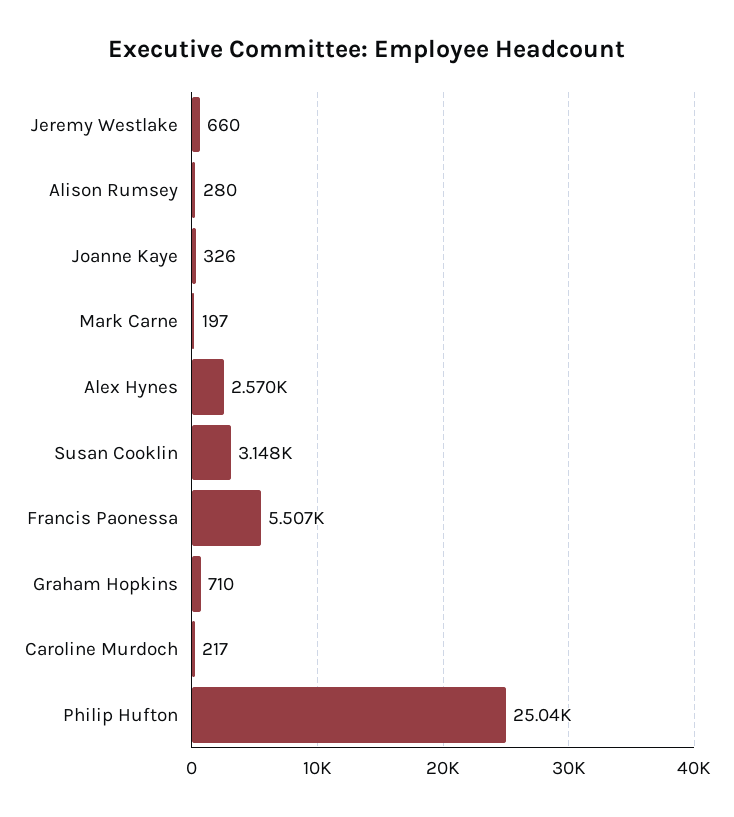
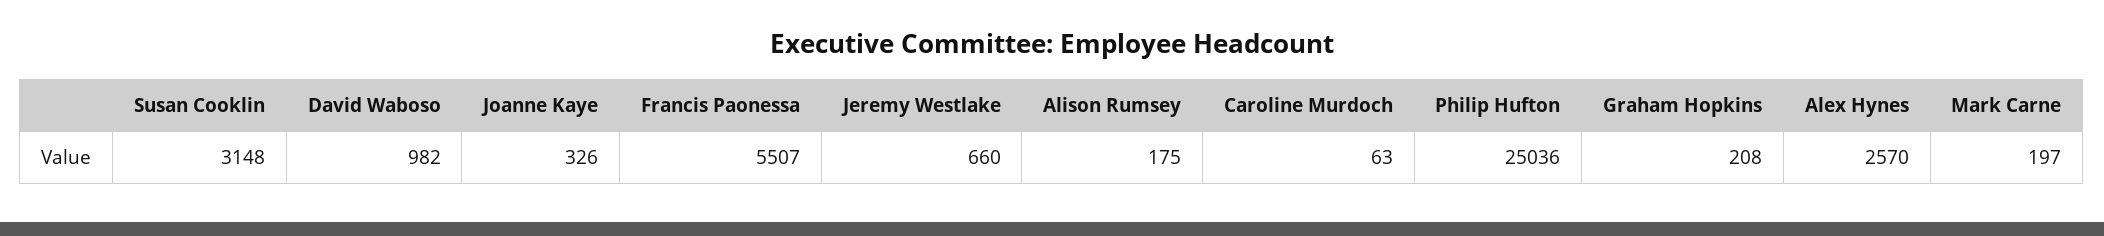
Alison Rumsey: 280 -> 175
Graham Hopkins: 710 -> 208
Caroline Murdoch: 217 -> 63
David Waboso: none -> 982

